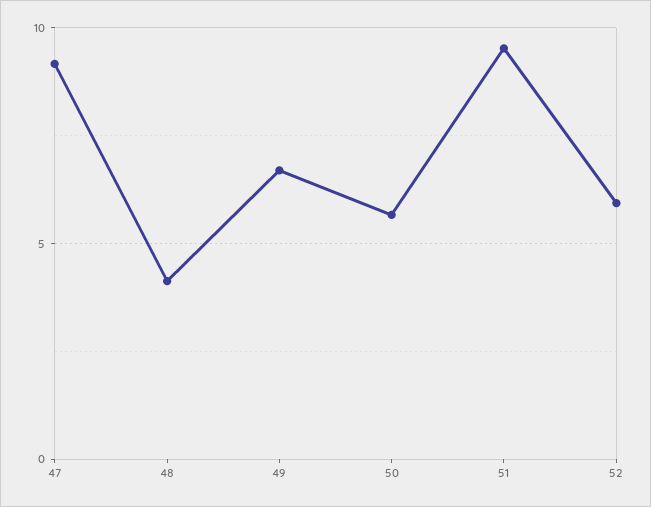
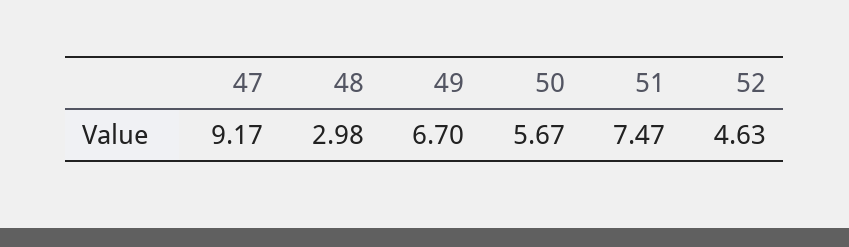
48: 4 -> 2.98
51: 9.5 -> 7.47
52: 6 -> 4.63

